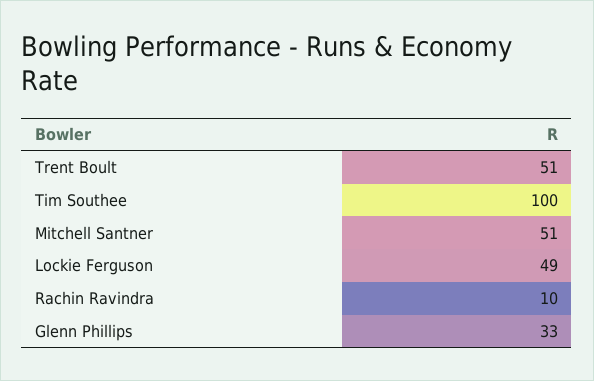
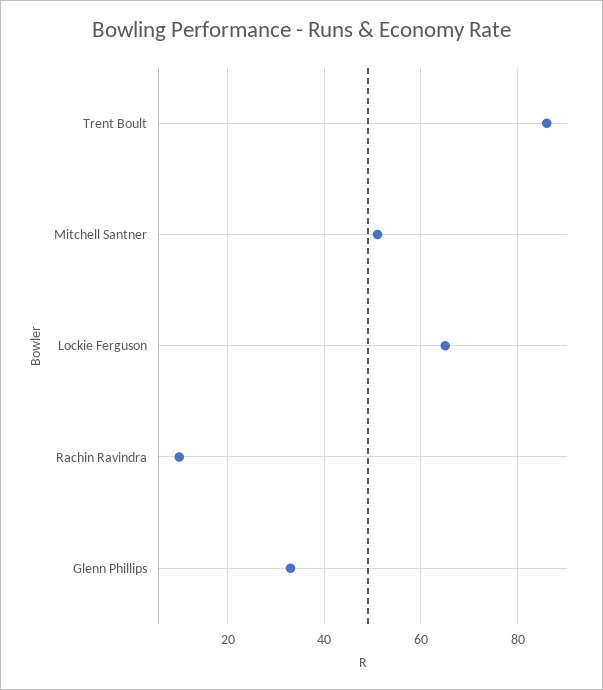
Trent Boult: 51 -> 85
Tim Southee: 100 -> none
Lockie Ferguson: 49 -> 65

